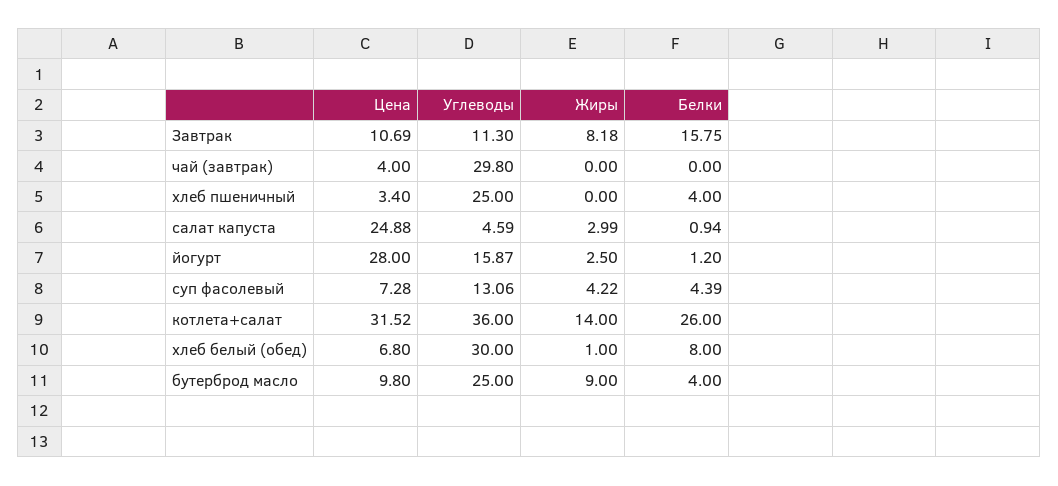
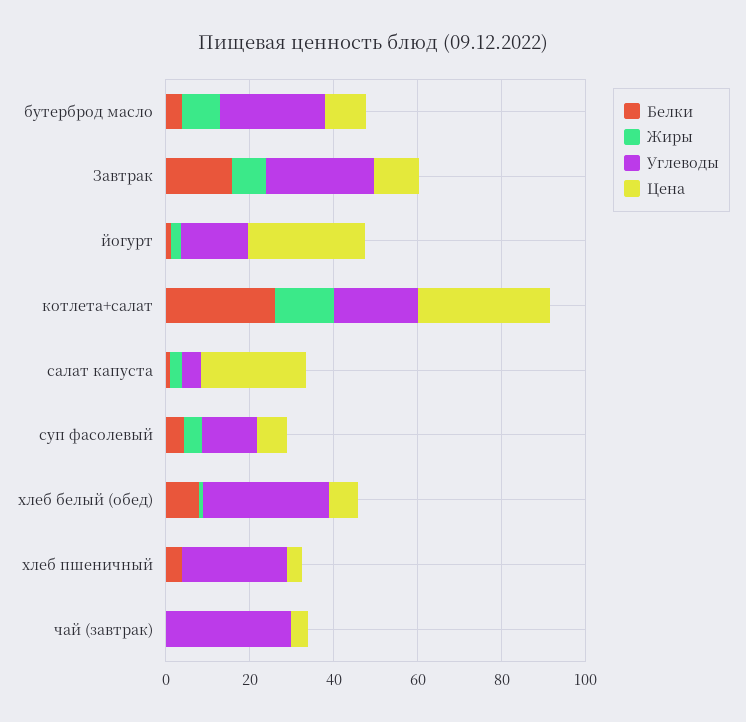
Углеводы, Завтрак: 11.3 -> 25
Углеводы, котлета+салат: 36 -> 20

